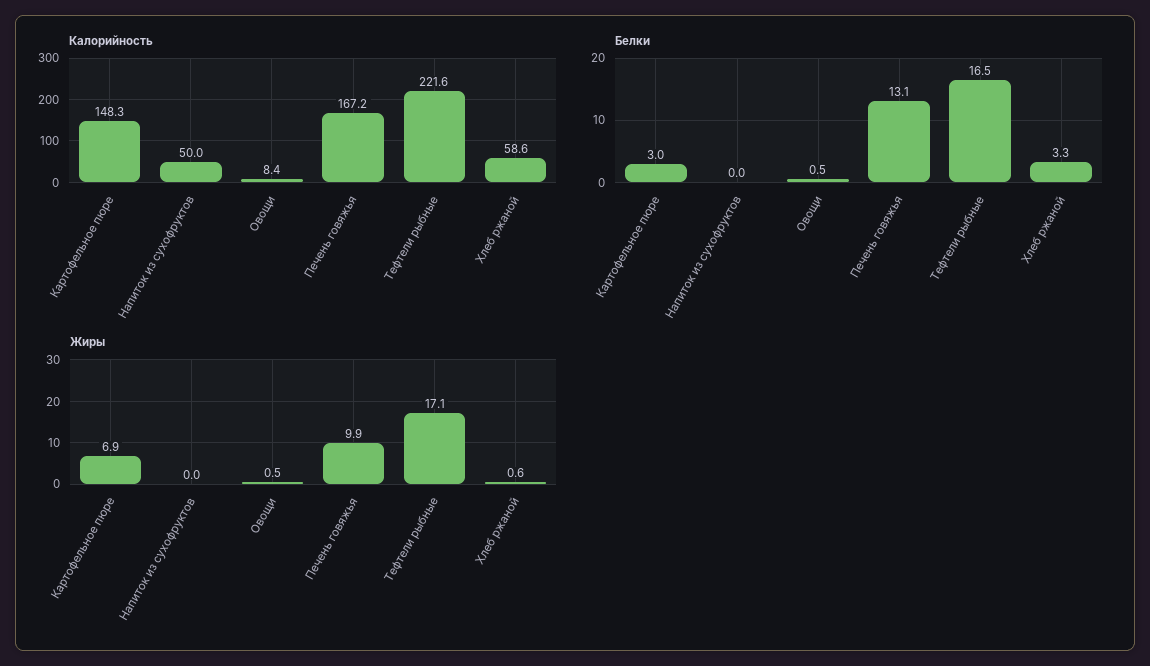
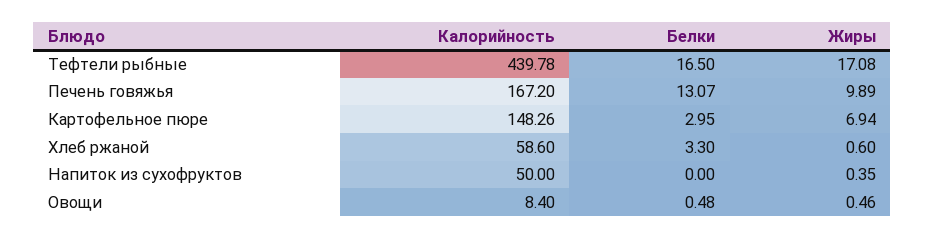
Калорийность, Тефтели рыбные: 221.6 -> 439.78
Жиры, Напиток из сухофруктов: 0 -> 0.35

